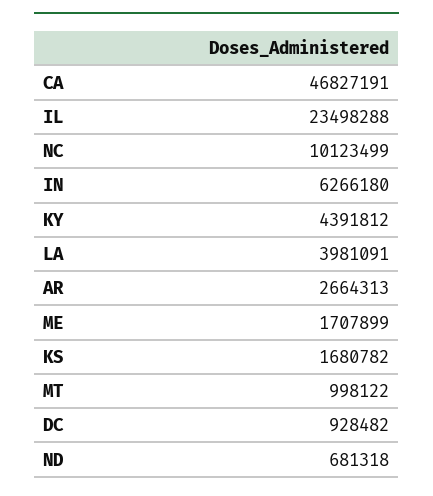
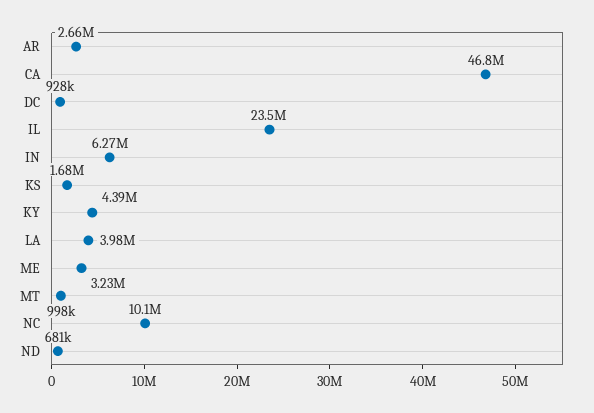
ME: 1707899 -> 3230000

